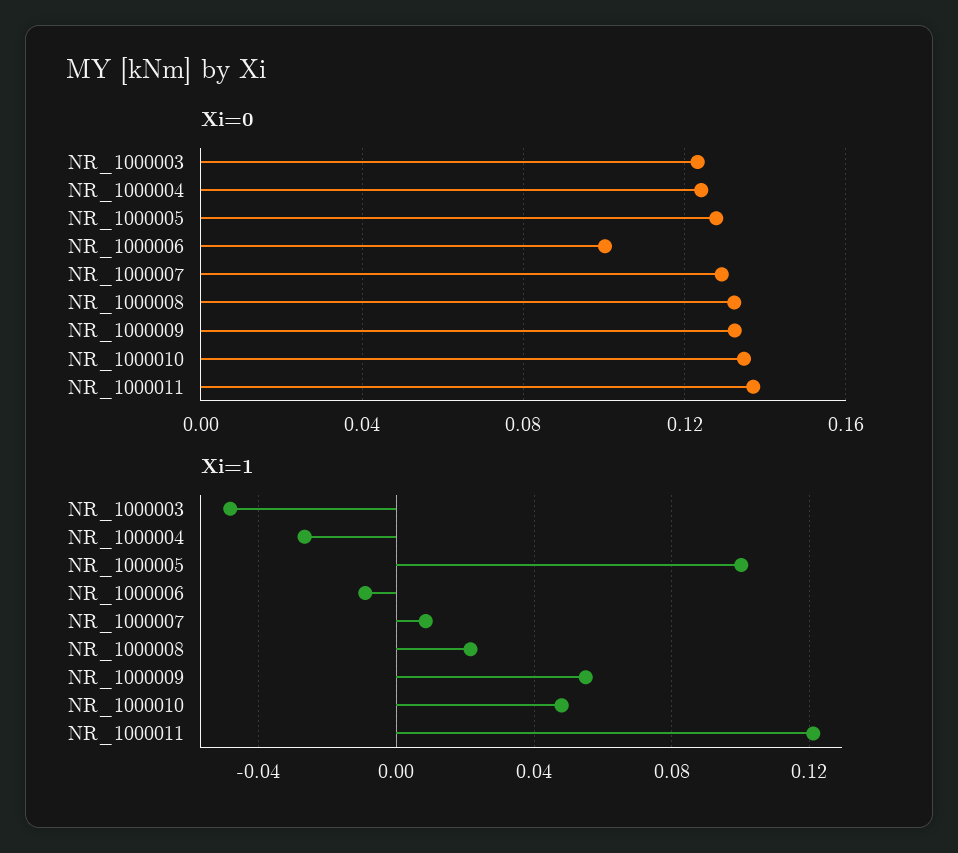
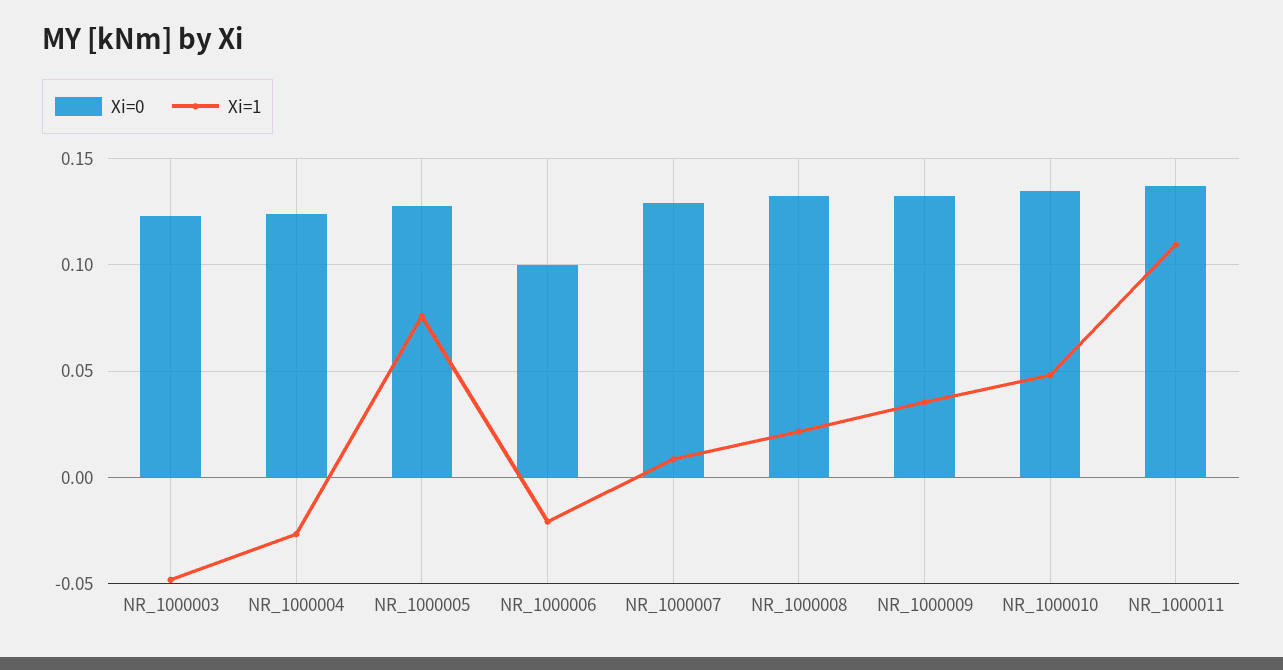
Xi=1, NR_1000005: 0.1 -> 0.075
Xi=1, NR_1000006: -0.01 -> -0.02
Xi=1, NR_1000009: 0.055 -> 0.035
Xi=1, NR_1000011: 0.12 -> 0.11

